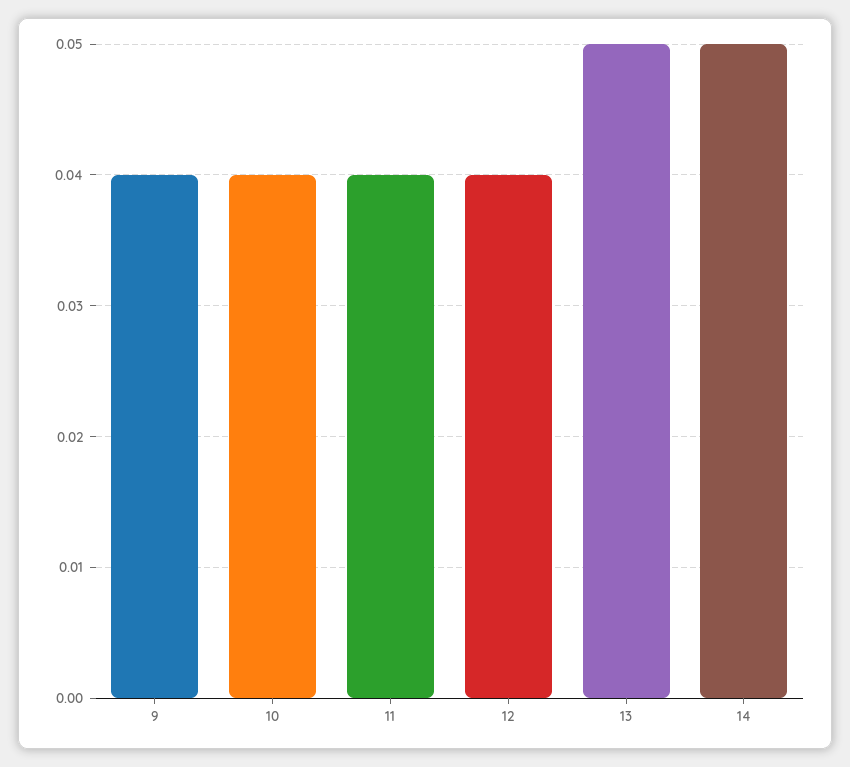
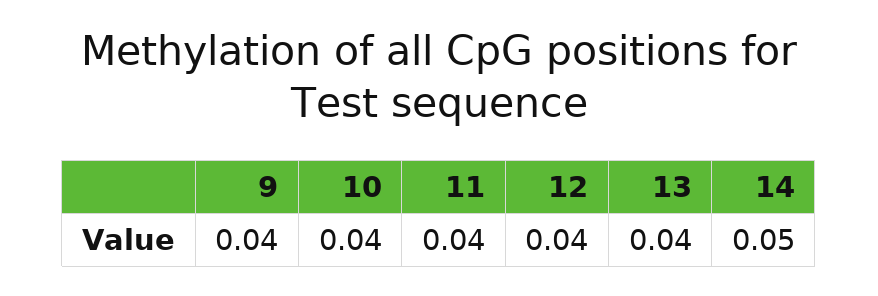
13: 0.05 -> 0.04

